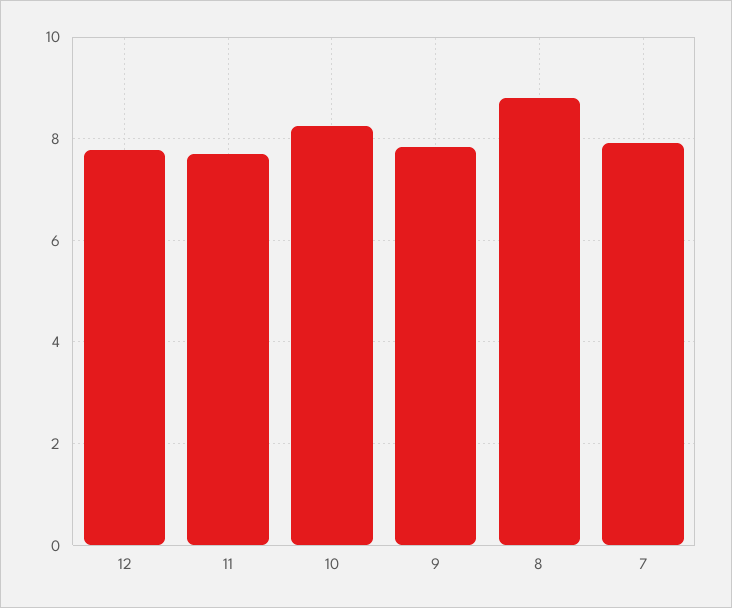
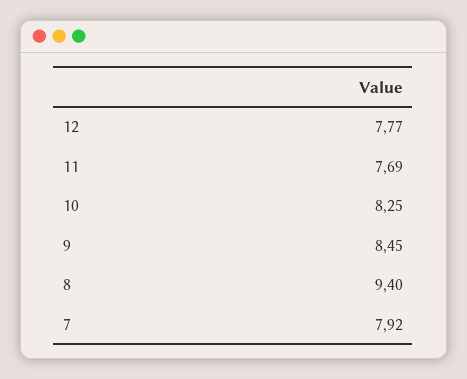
9: 7.8 -> 8.45
8: 8.8 -> 9.4

